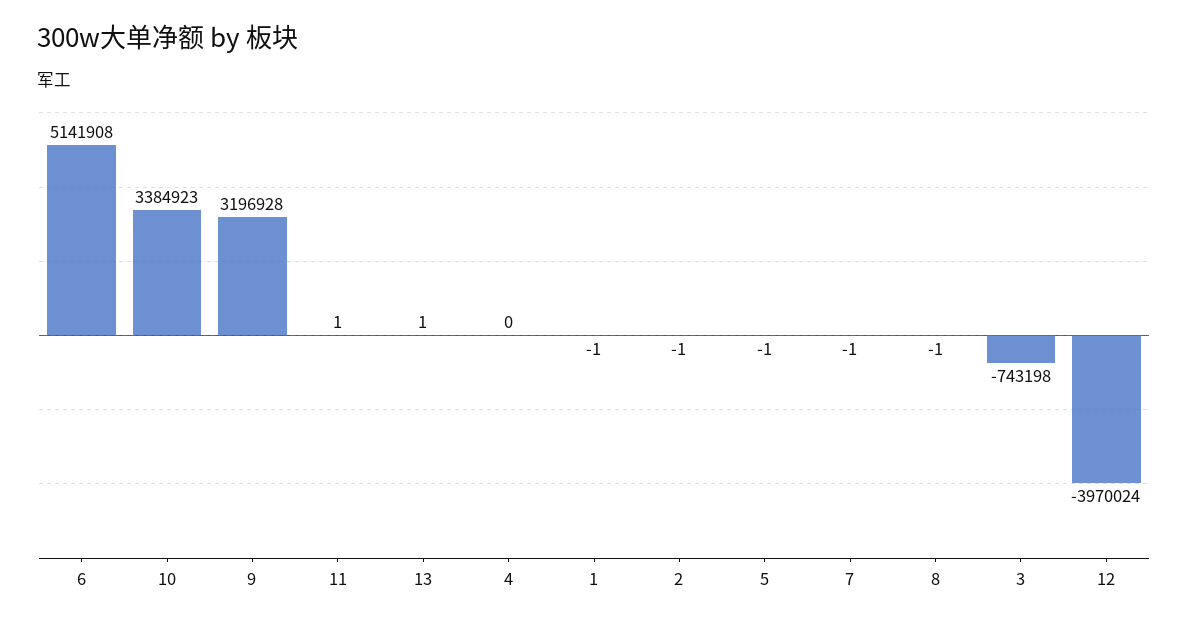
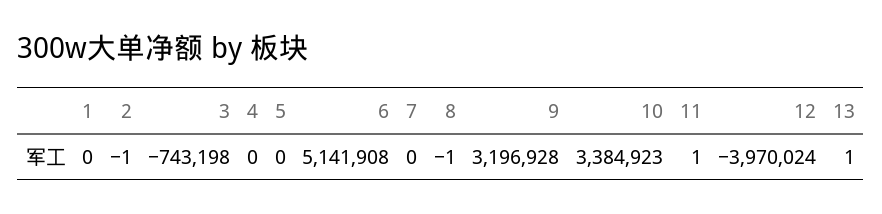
1: -1 -> 0
5: -1 -> 0
7: -1 -> 0

